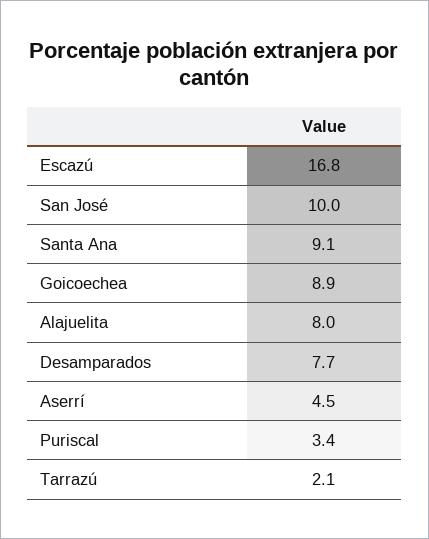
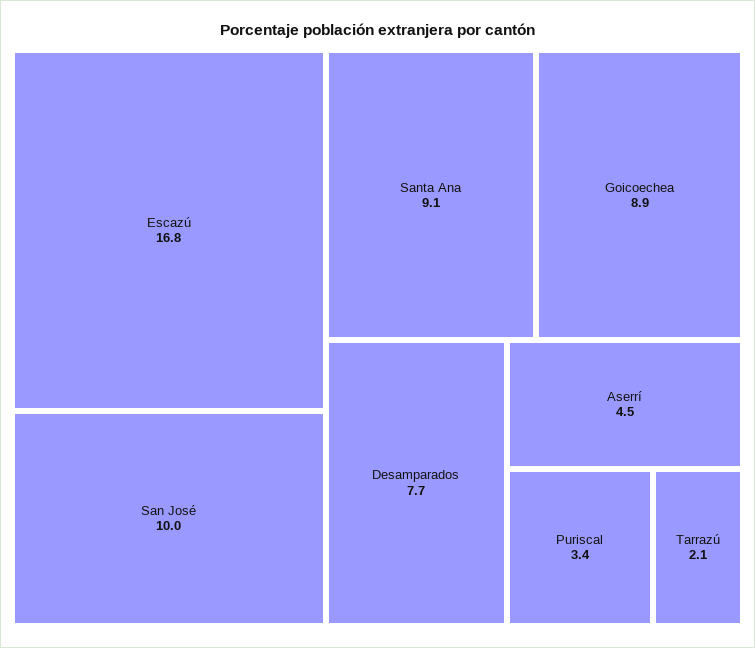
Alajuelita: 8 -> none

